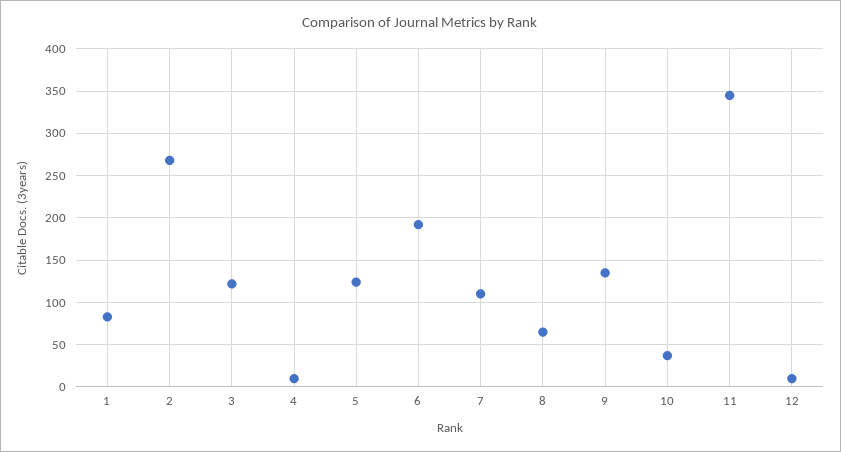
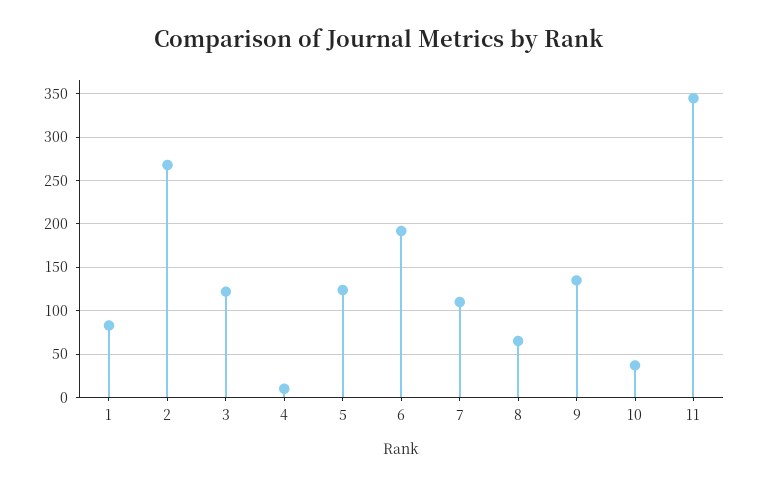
12: 10 -> none

